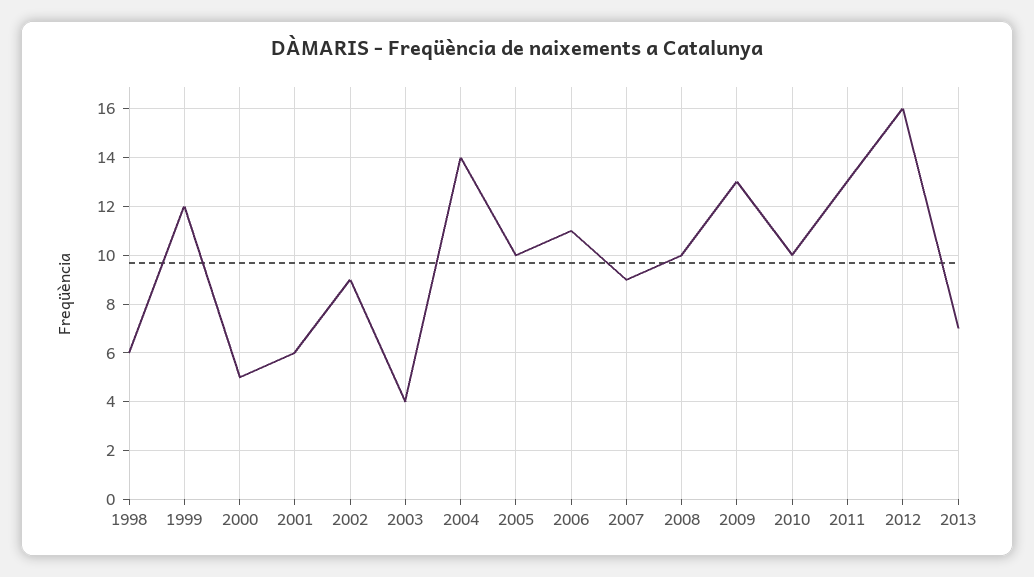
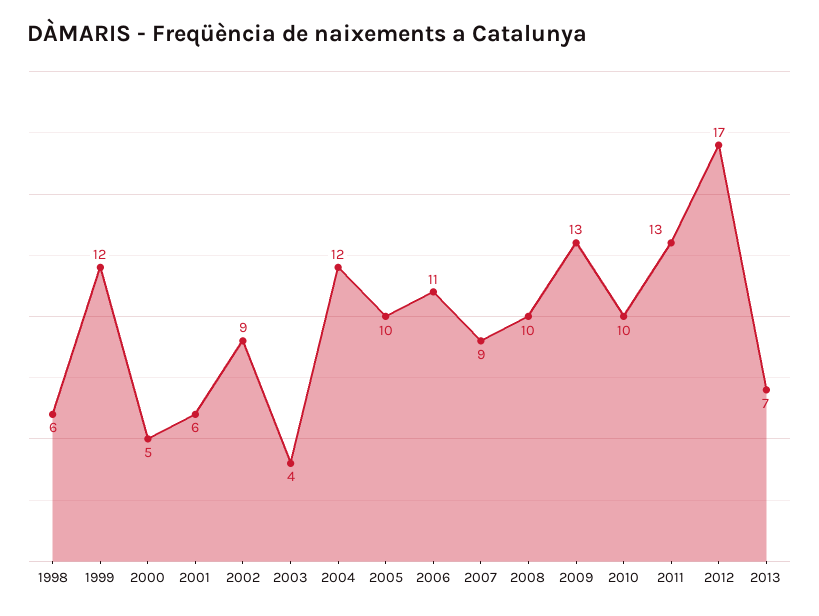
2004: 14 -> 12
2012: 16 -> 17

